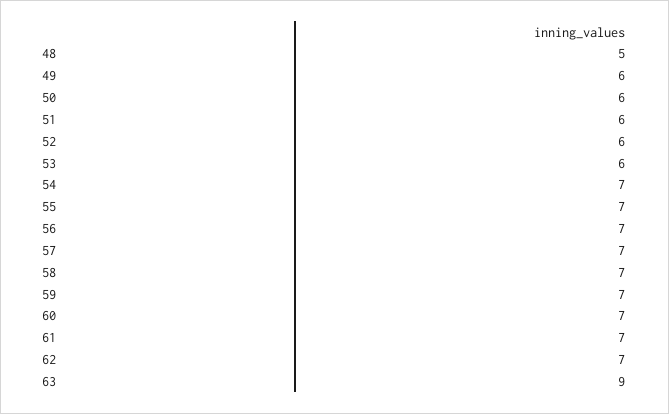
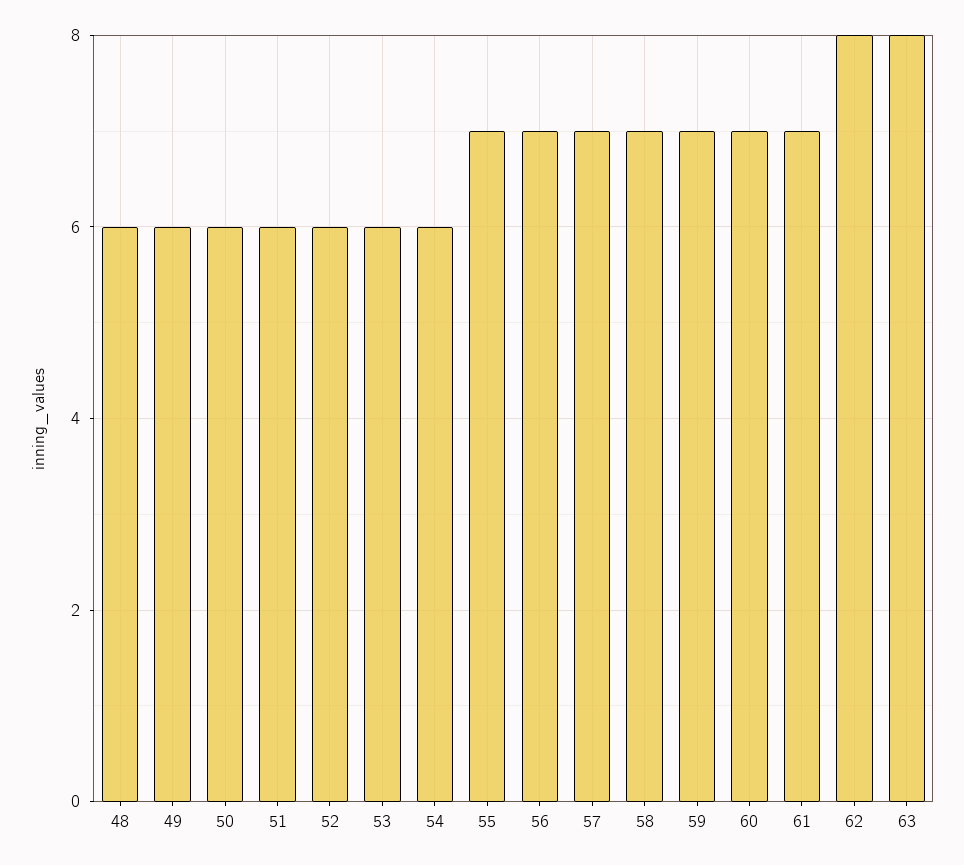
48: 5 -> 6
54: 7 -> 6
62: 7 -> 8
63: 9 -> 8

